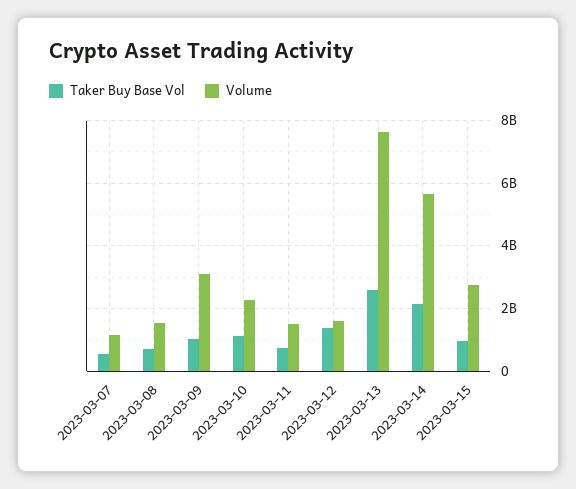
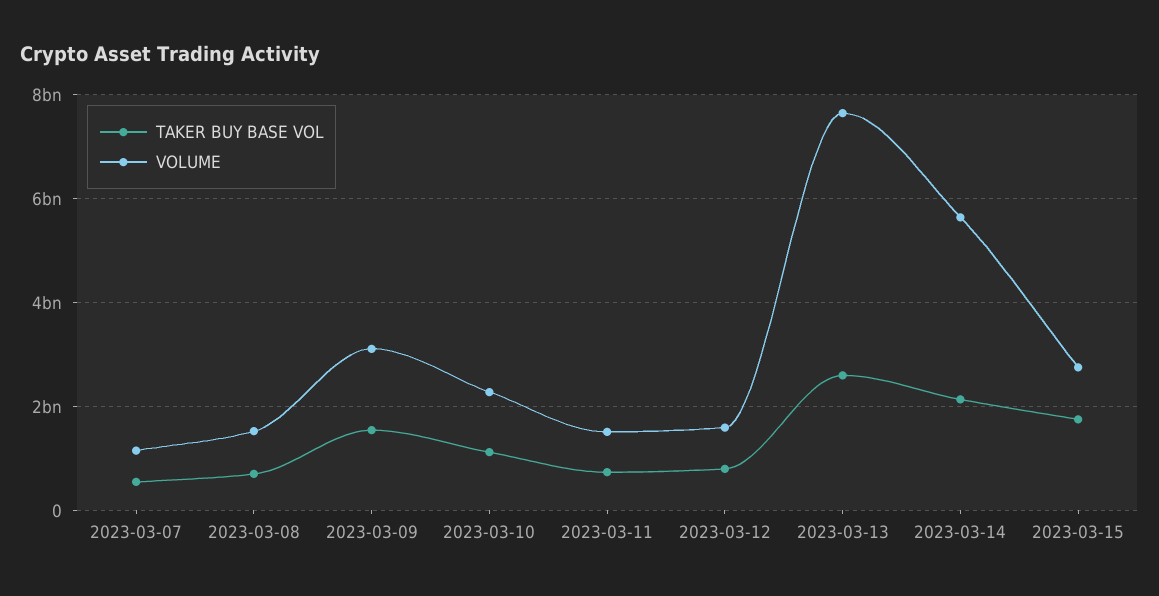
Taker Buy Base Vol, 2023-03-09: 1000000000 -> 1600000000
Taker Buy Base Vol, 2023-03-12: 1400000000 -> 800000000
Taker Buy Base Vol, 2023-03-15: 1000000000 -> 1800000000

